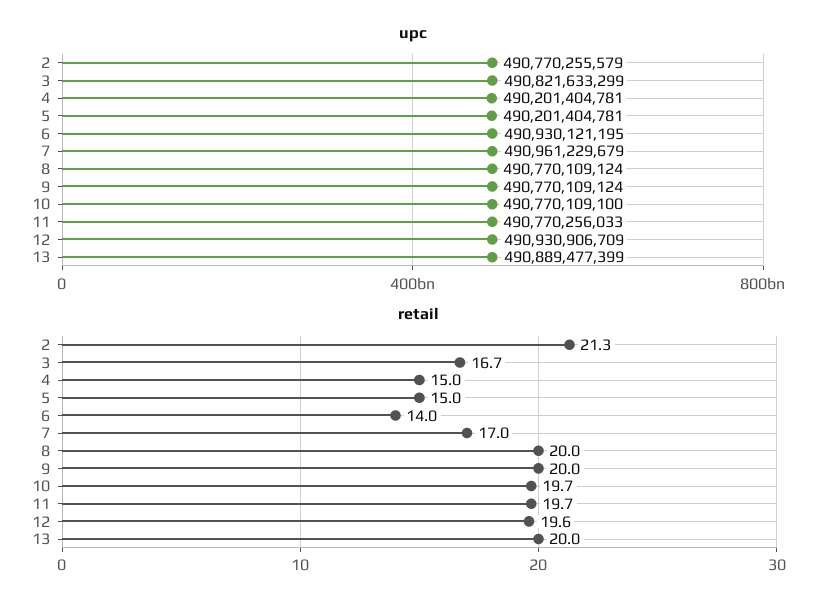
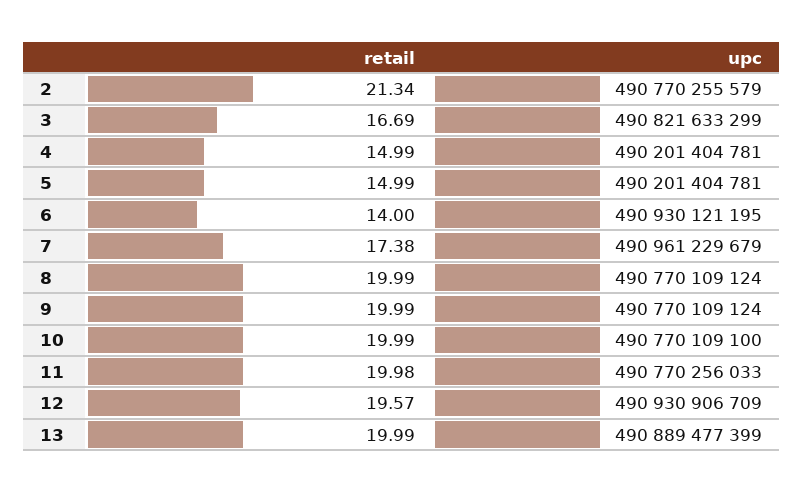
retail, 7: 17 -> 17.38
retail, 10: 19.7 -> 19.99
retail, 11: 19.7 -> 19.98

